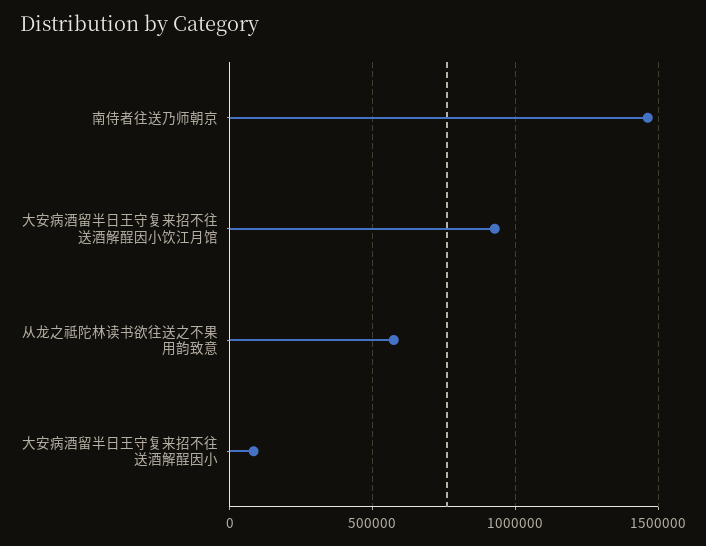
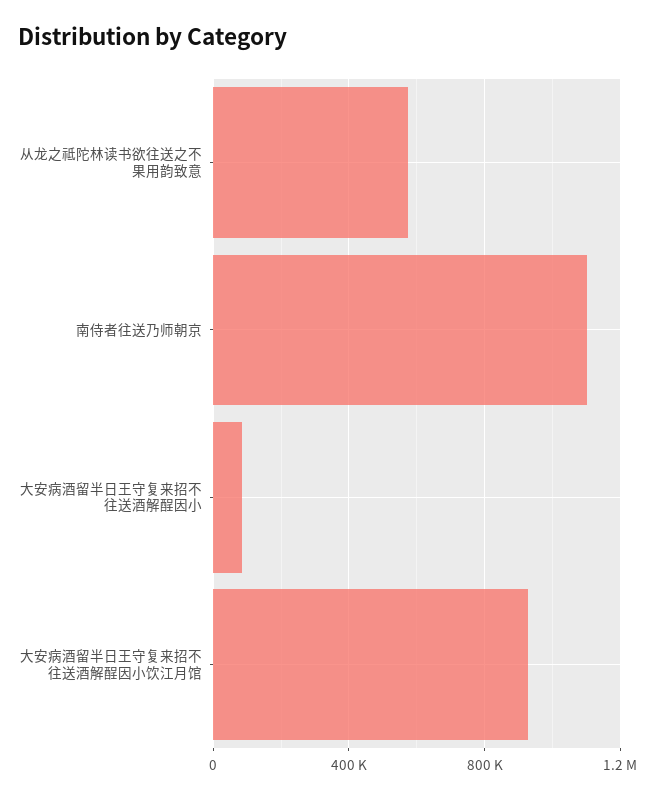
南侍者往送乃师朝京: 1450000 -> 1100000

